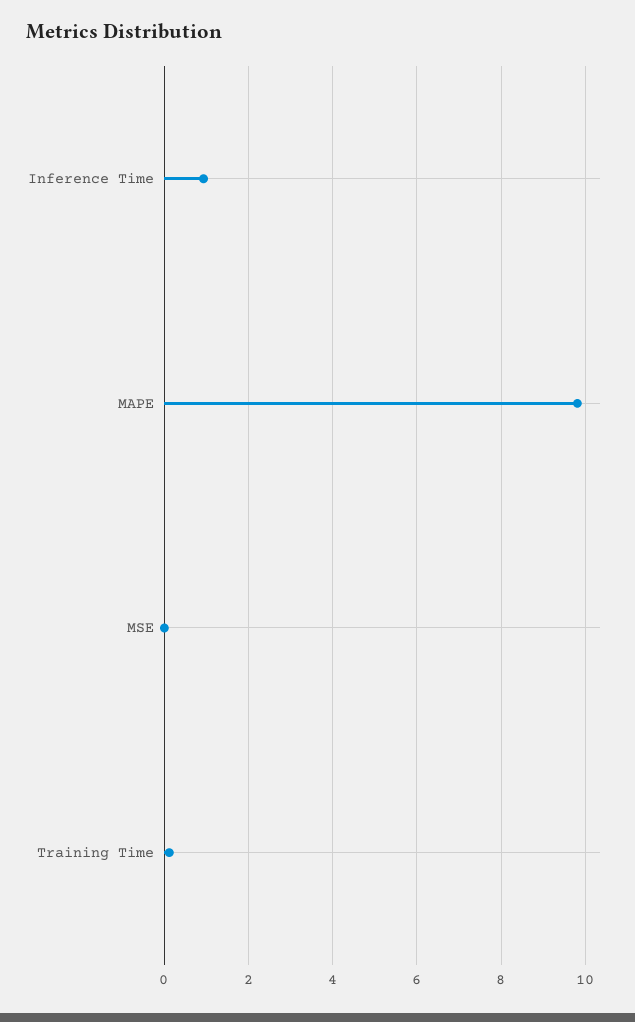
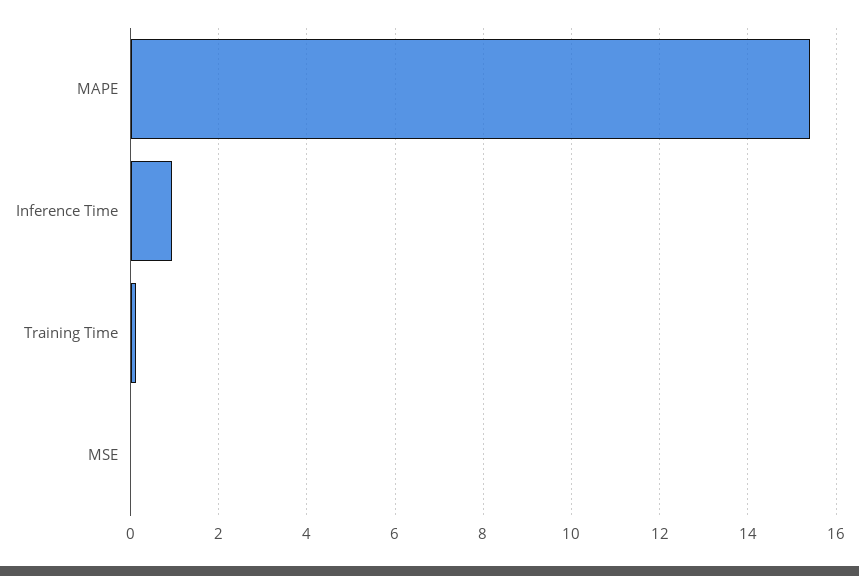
MAPE: 9.8 -> 15.4

